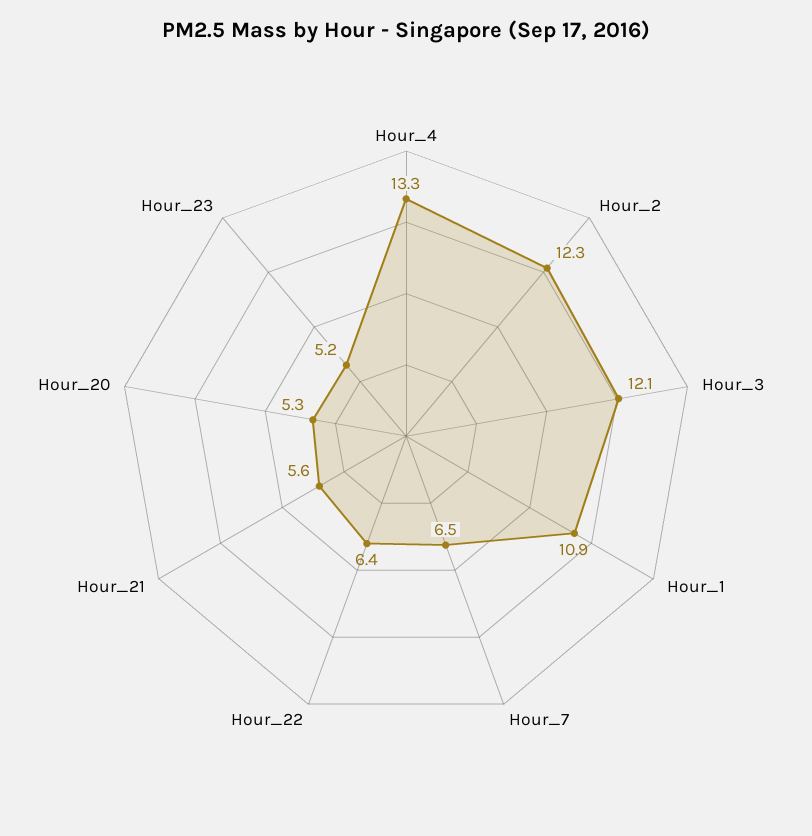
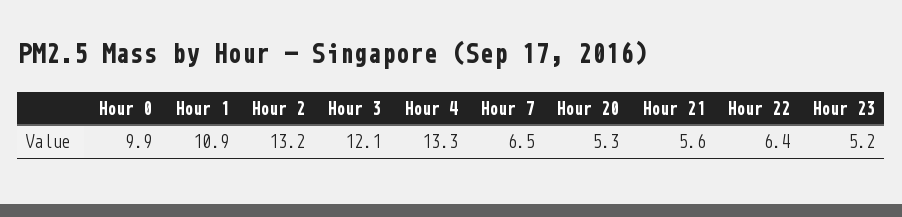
Hour_2: 12.3 -> 13.2
Hour 0: none -> 9.9

